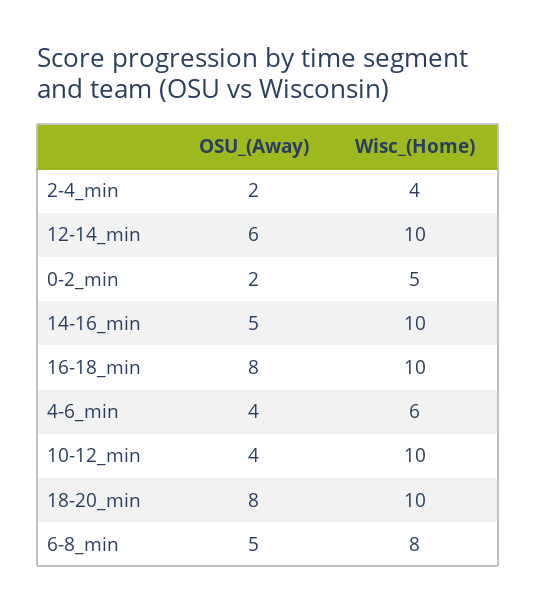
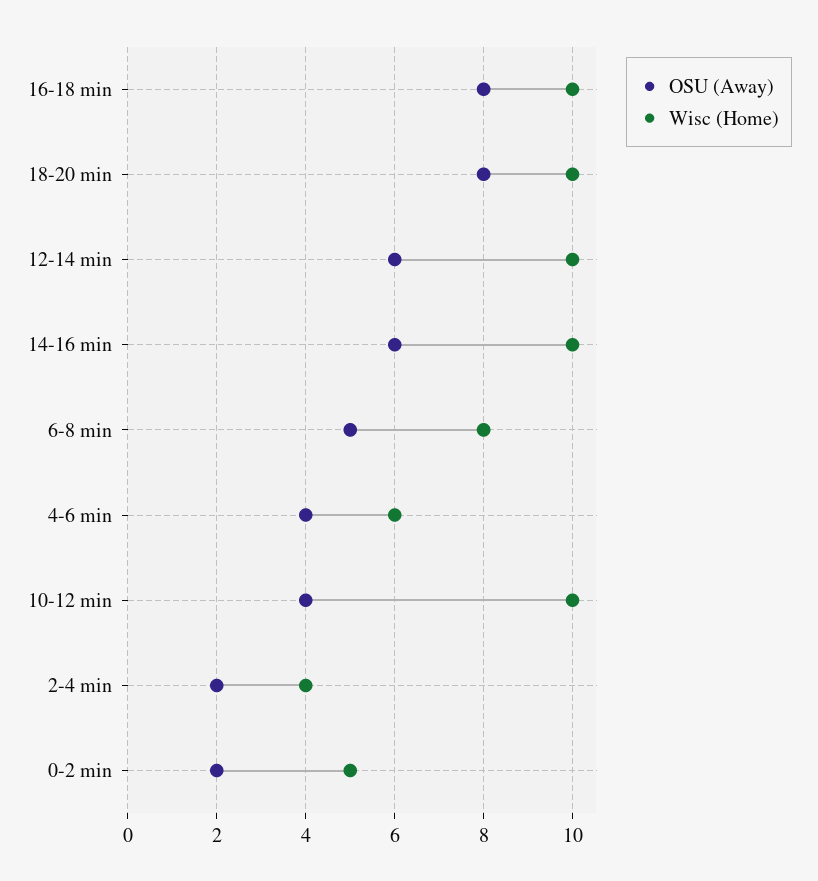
OSU_(Away), 14-16_min: 5 -> 6

